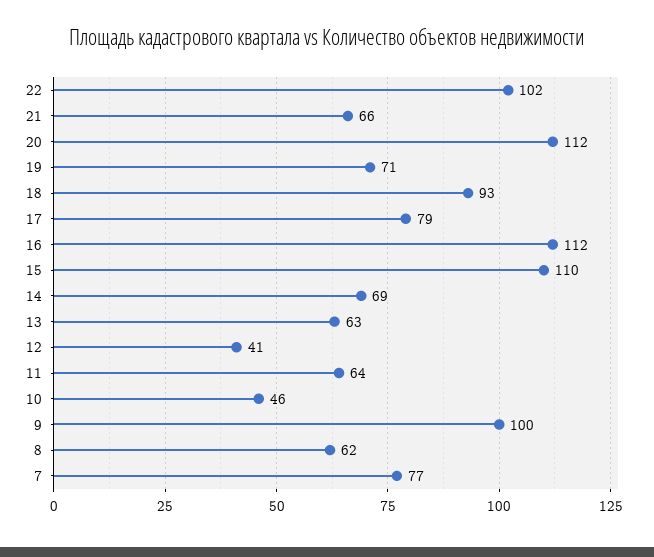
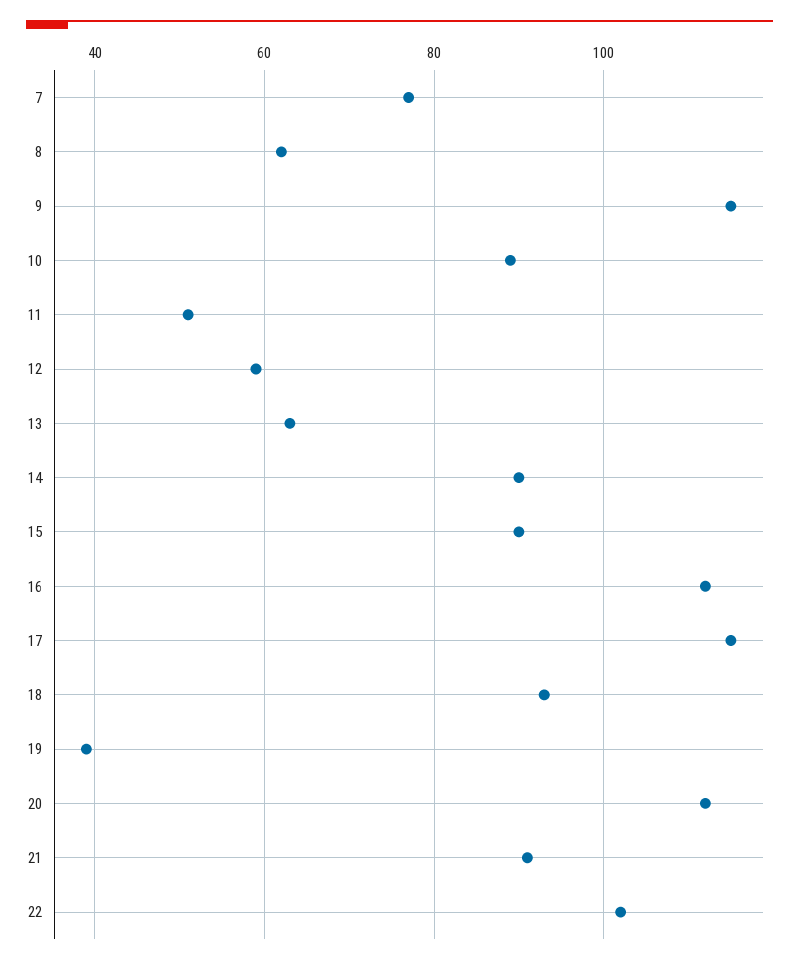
21: 66 -> 90
19: 71 -> 40
17: 79 -> 115
15: 110 -> 90
14: 69 -> 90
12: 41 -> 60
11: 64 -> 50
10: 46 -> 90
9: 100 -> 115

